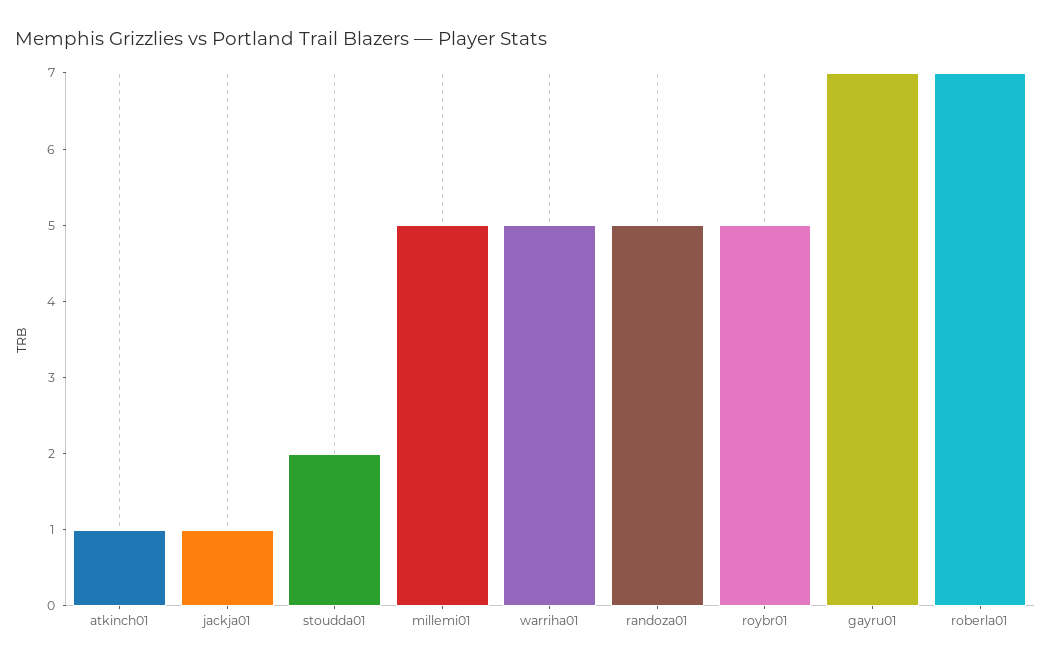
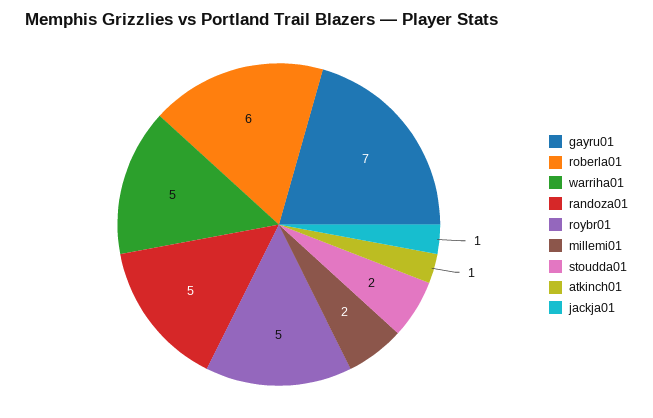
millemi01: 5 -> 2
roberla01: 7 -> 6

